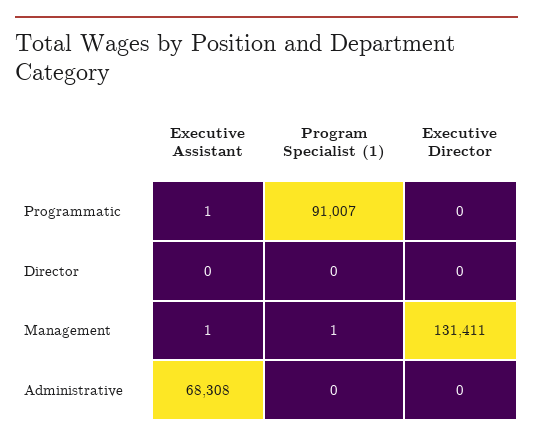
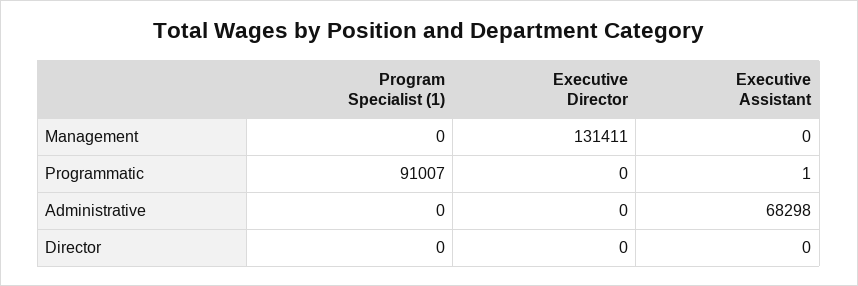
Executive Assistant, Management: 1 -> 0
Program Specialist (1), Management: 1 -> 0
Executive Assistant, Administrative: 68308 -> 68298

